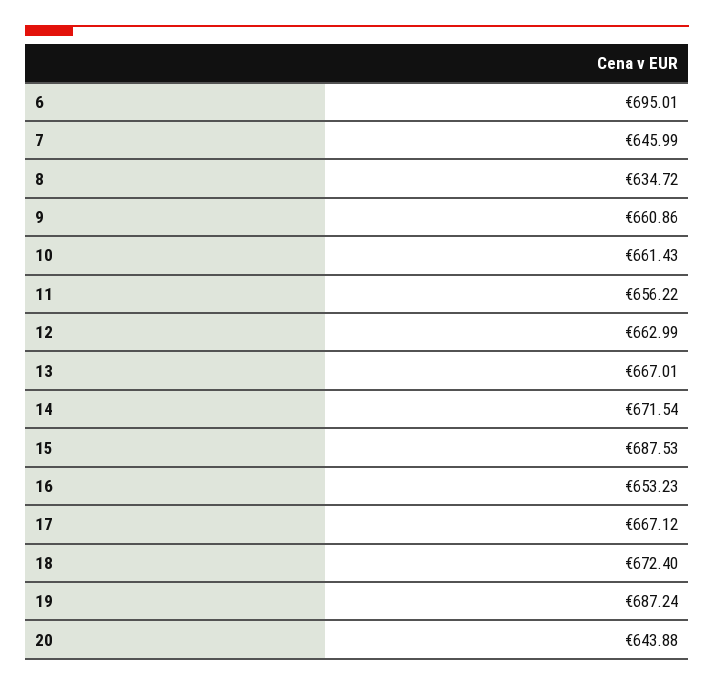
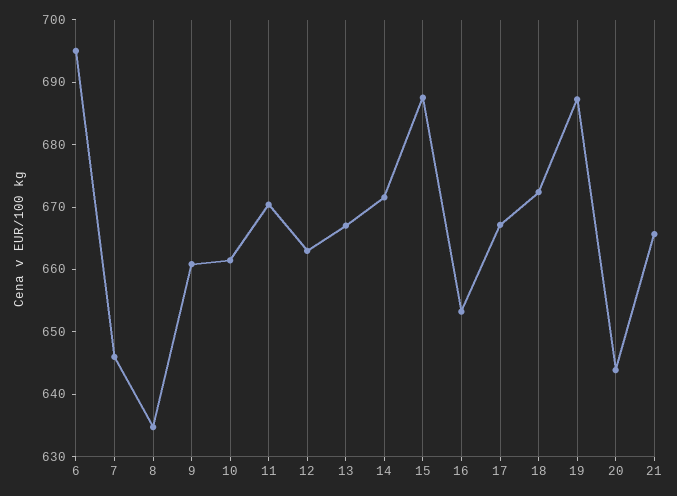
11: 656.22 -> 670
21: none -> 666

